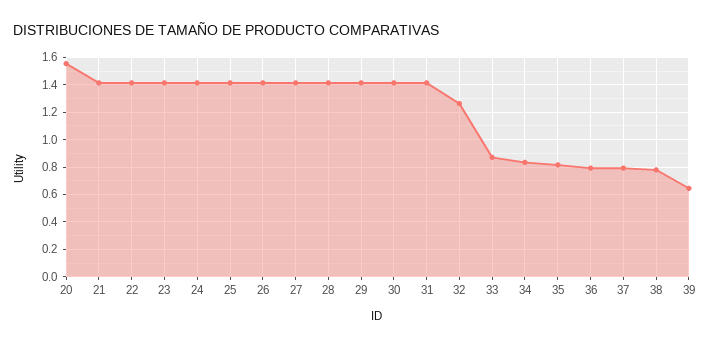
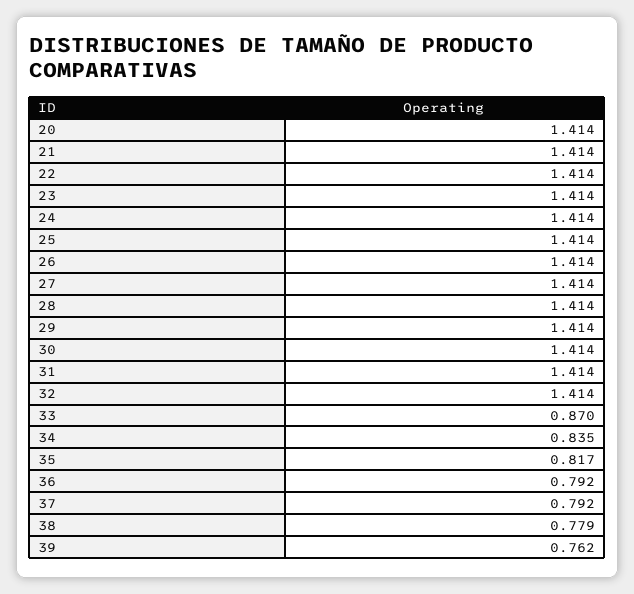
20: 1.55 -> 1.414
32: 1.25 -> 1.414
39: 0.65 -> 0.762

